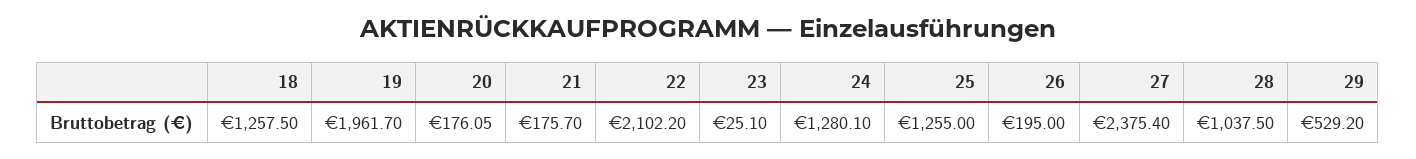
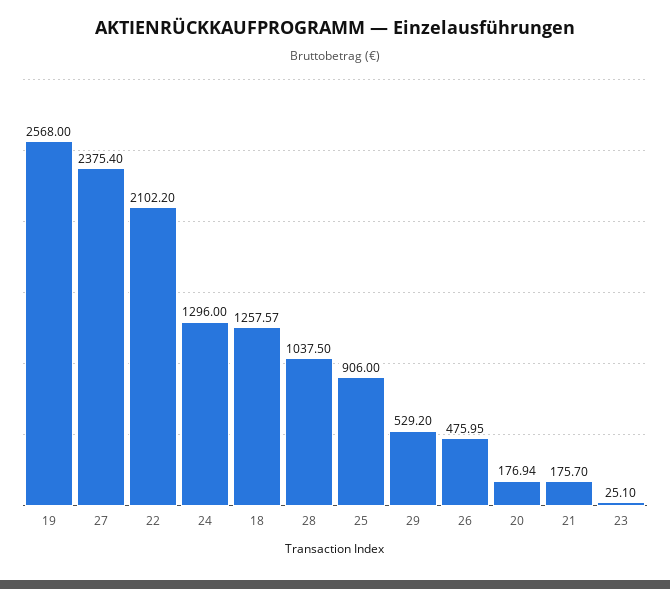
18: 1257.5 -> 1257.57
19: 1961.7 -> 2568
20: 176.05 -> 176.94
24: 1280.1 -> 1296
25: 1255 -> 906
26: 195 -> 475.95

